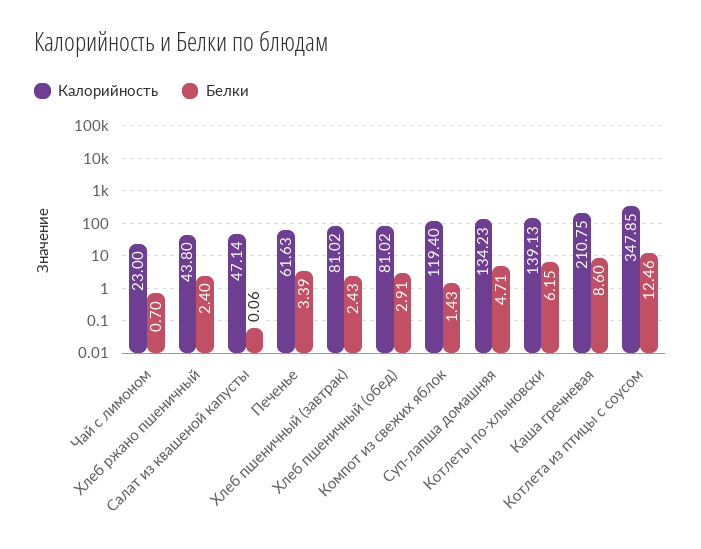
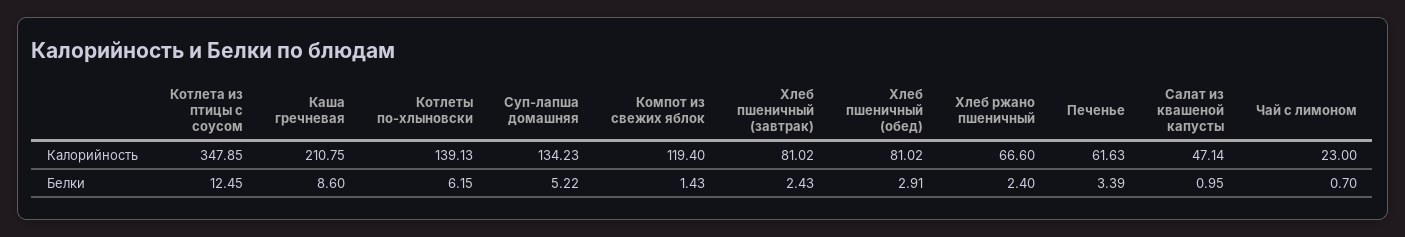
Калорийность, Хлеб ржано пшеничный: 43.8 -> 66.6
Белки, Салат из квашеной капусты: 0.06 -> 0.95
Белки, Суп-лапша домашняя: 4.71 -> 5.22
Белки, Котлета из птицы с соусом: 12.46 -> 12.45

